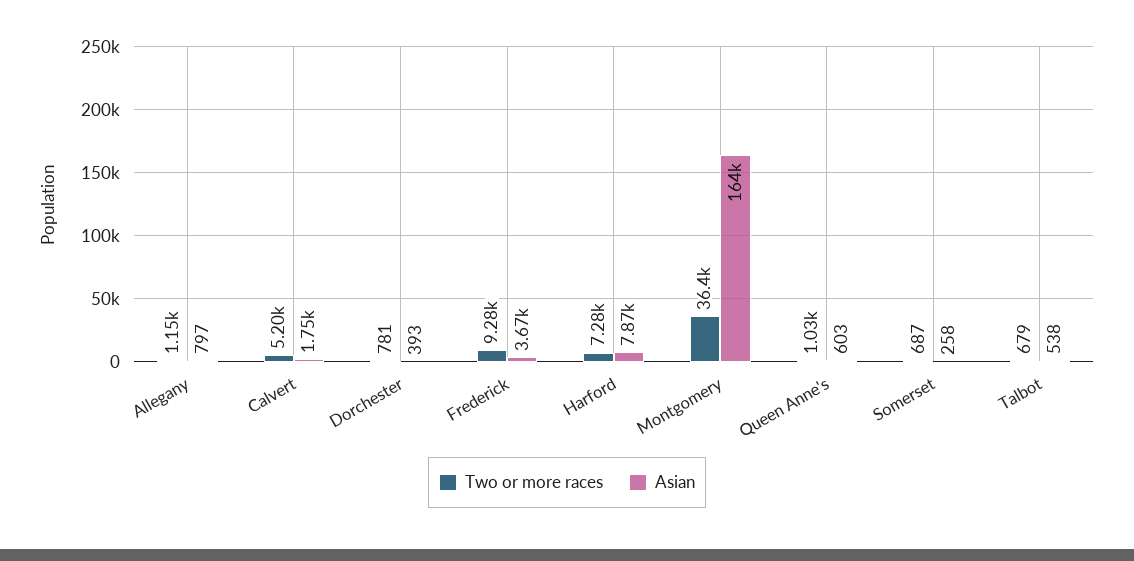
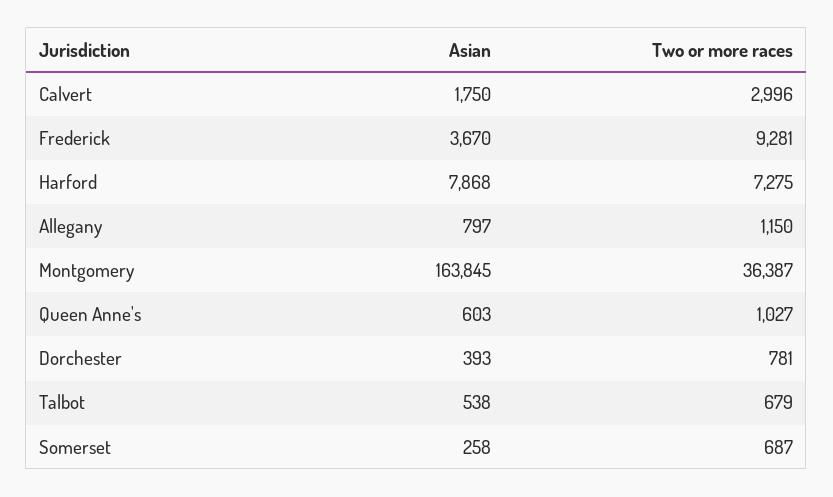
Two or more races, Calvert: 5200 -> 2996

